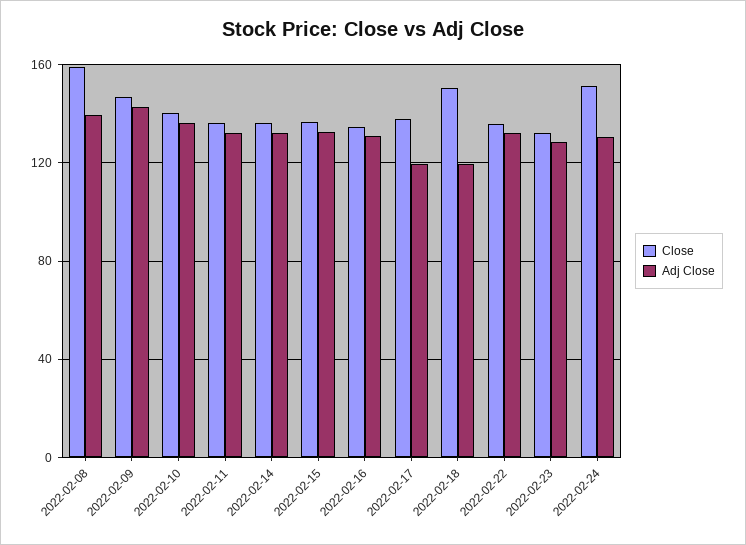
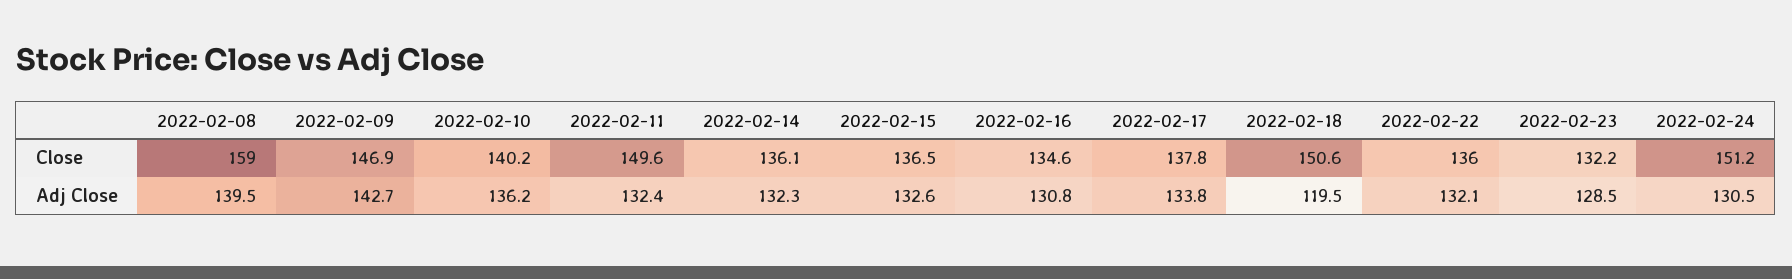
Close, 2022-02-11: 135 -> 149.6
Adj Close, 2022-02-17: 120 -> 133.8

